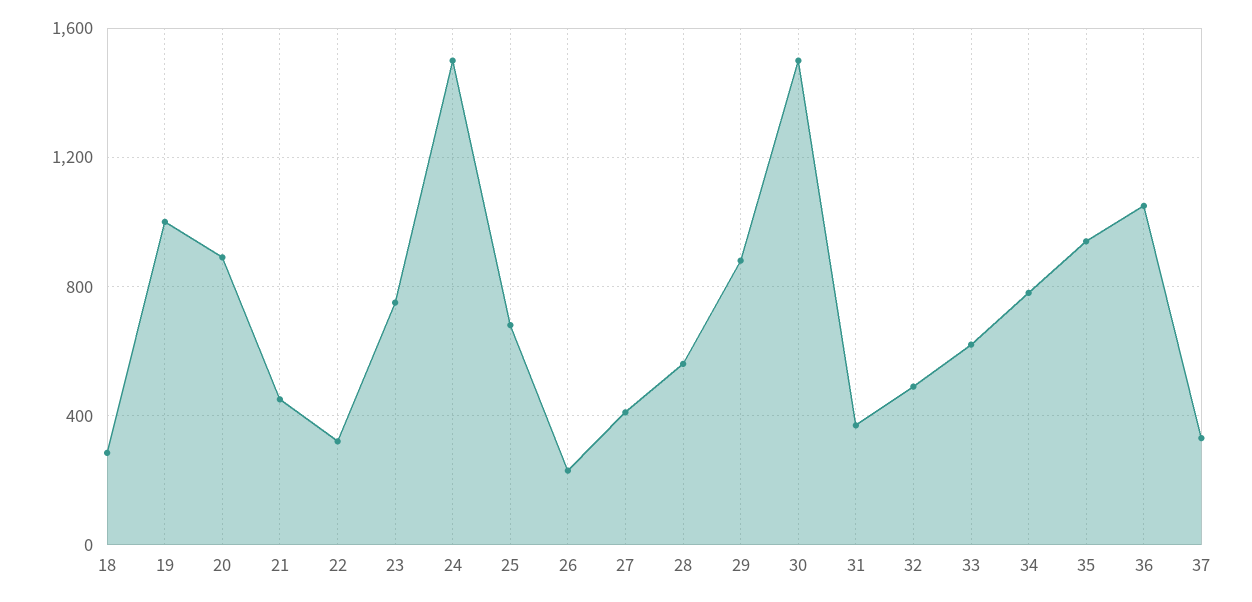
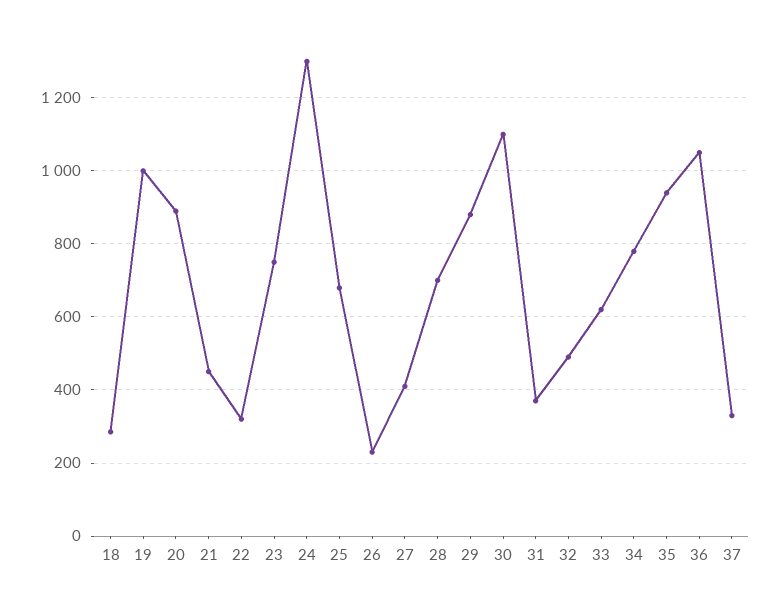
24: 1500 -> 1300
28: 550 -> 700
30: 1500 -> 1100

